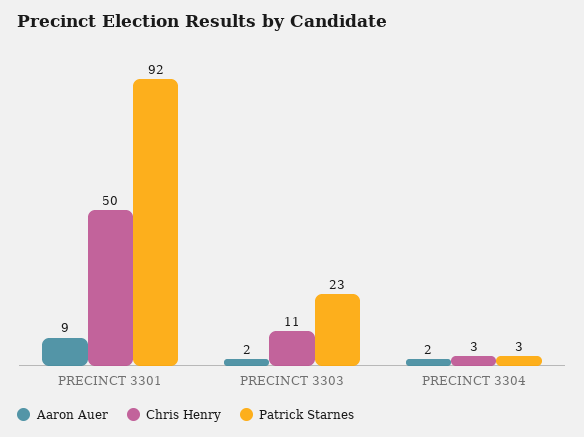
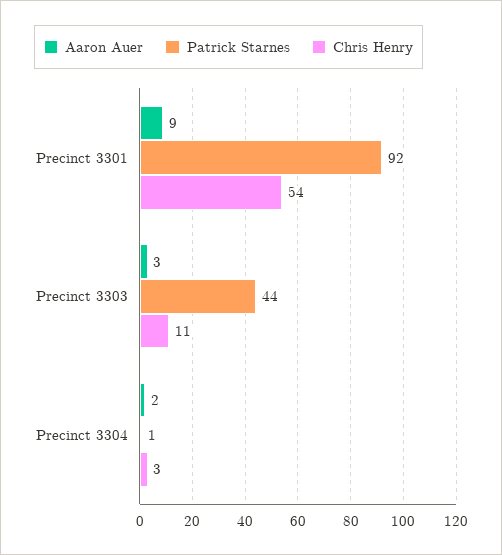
Chris Henry, PRECINCT 3301: 50 -> 54
Aaron Auer, PRECINCT 3303: 2 -> 3
Patrick Starnes, PRECINCT 3303: 23 -> 44
Patrick Starnes, PRECINCT 3304: 3 -> 1

